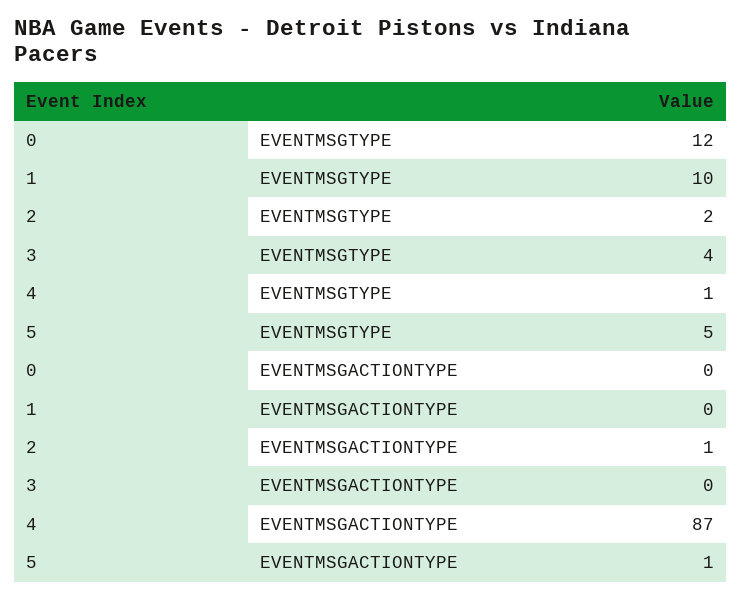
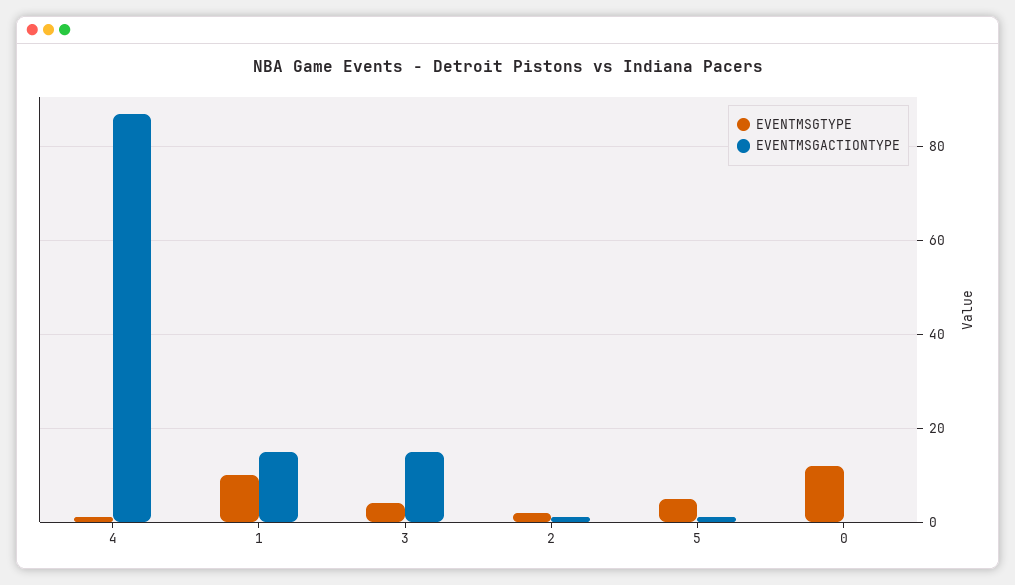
EVENTMSGACTIONTYPE, 1: 0 -> 15
EVENTMSGACTIONTYPE, 3: 0 -> 15

